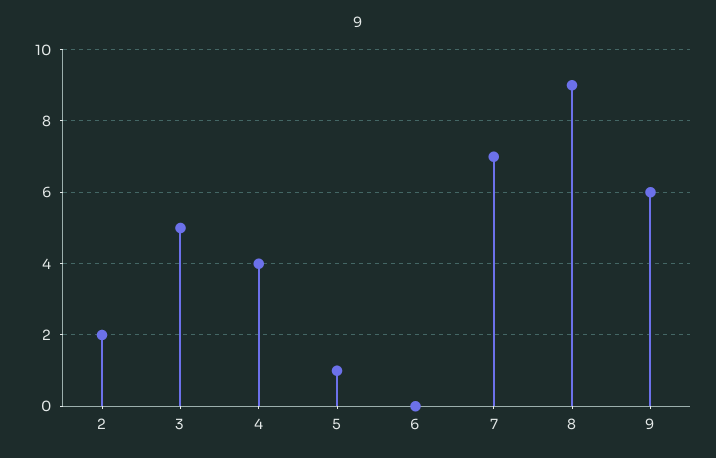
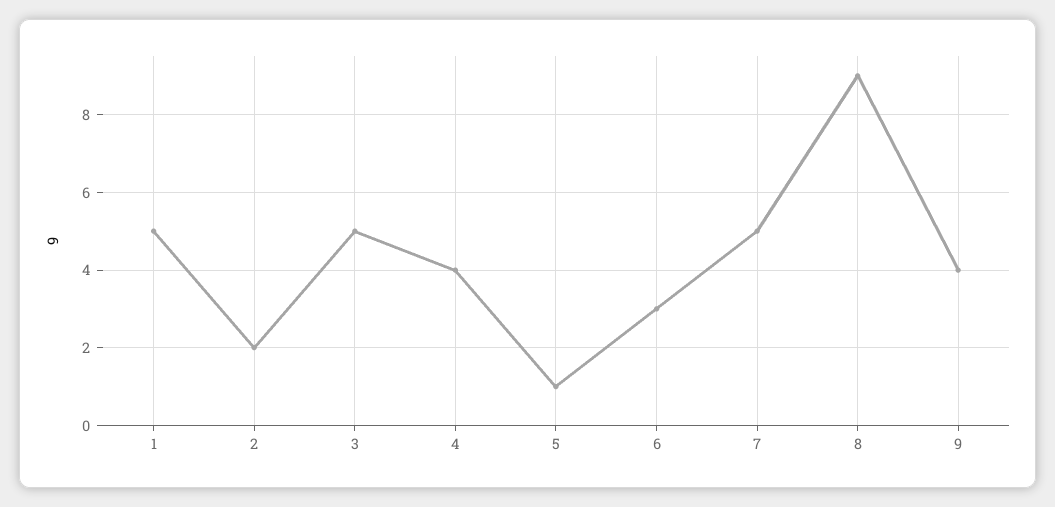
6: 0 -> 3
7: 7 -> 5
9: 6 -> 4
1: none -> 5

